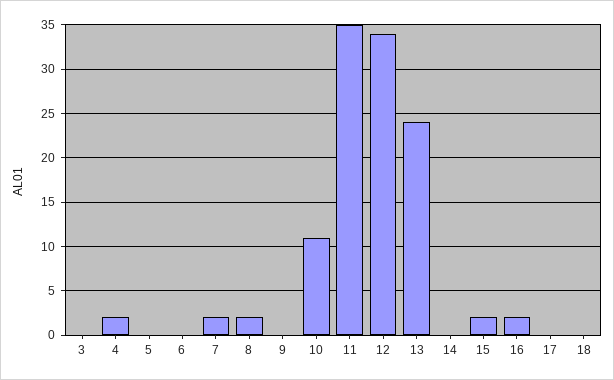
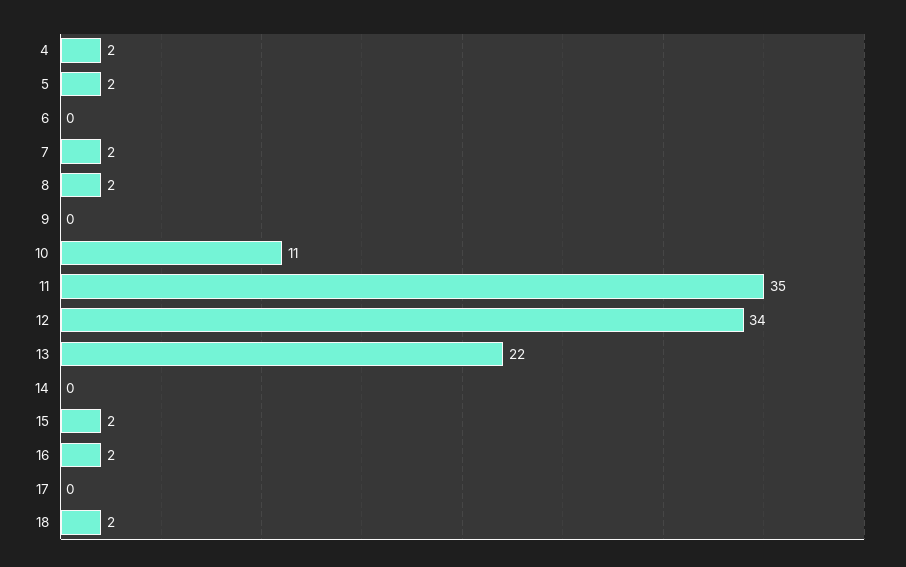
3: 0 -> none
5: 0 -> 2
13: 24 -> 22
18: 0 -> 2

